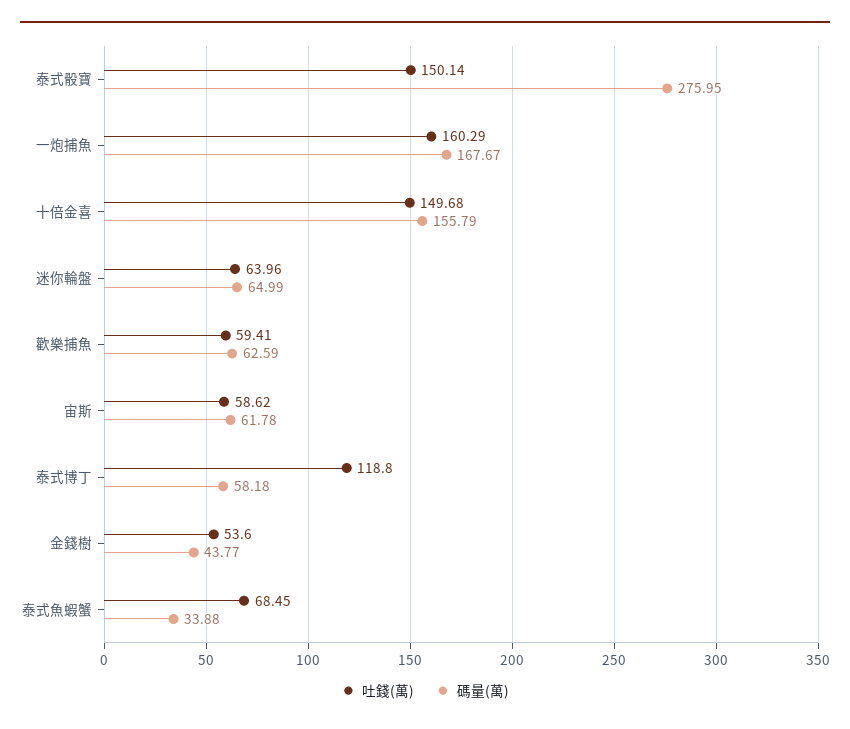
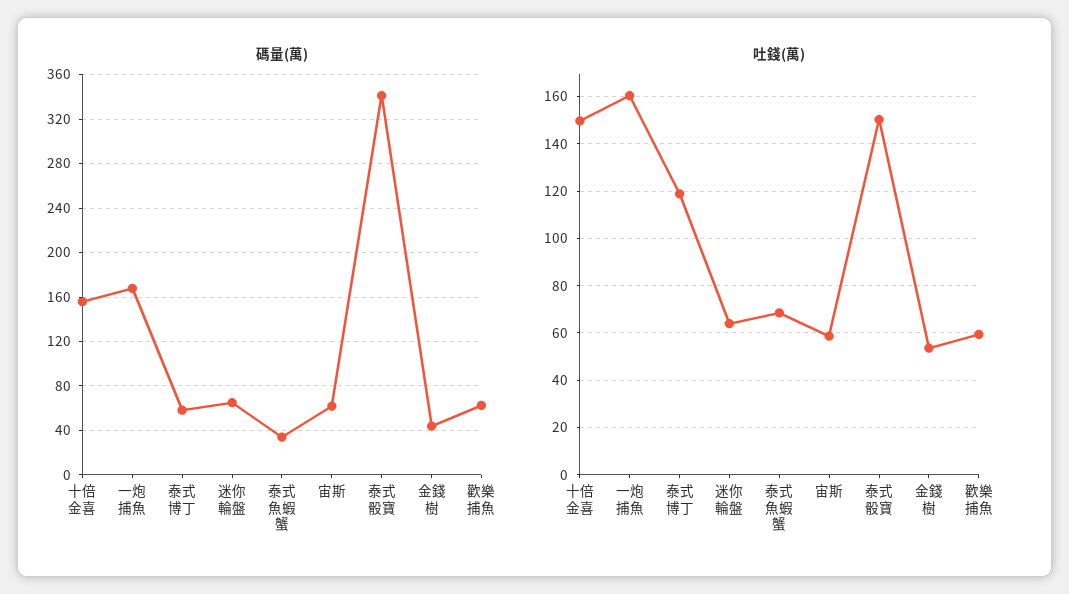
碼量(萬), 泰式骰寶: 275.95 -> 340

